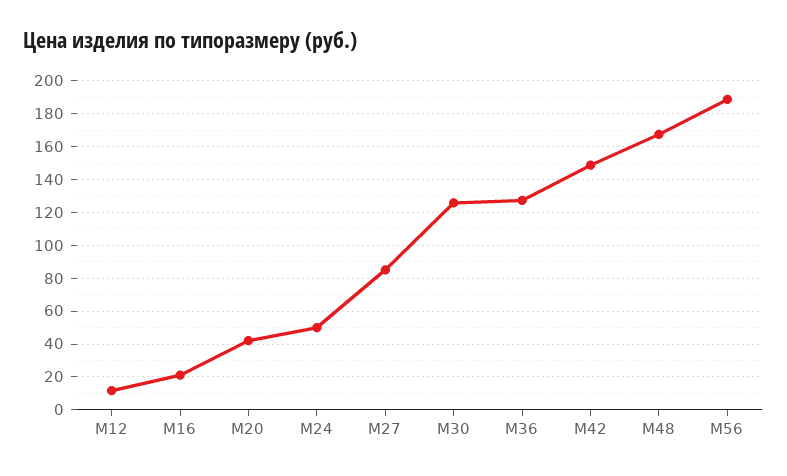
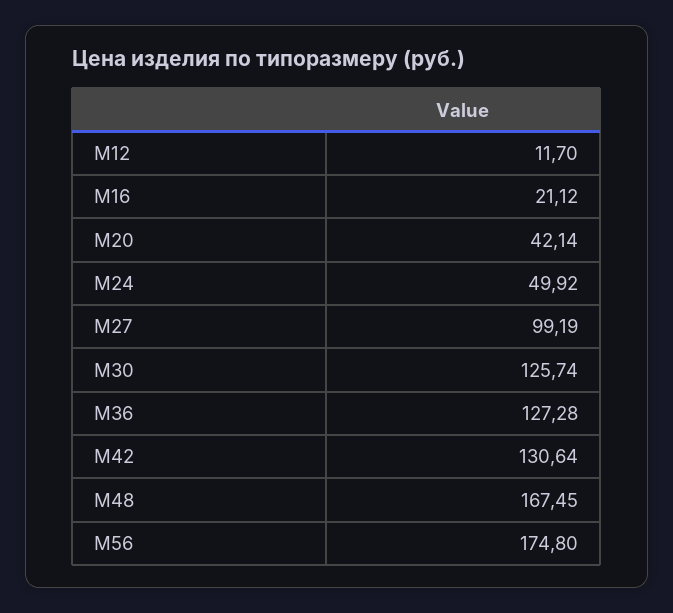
М27: 85 -> 99.19
М42: 150 -> 130.64
М56: 190 -> 174.8

